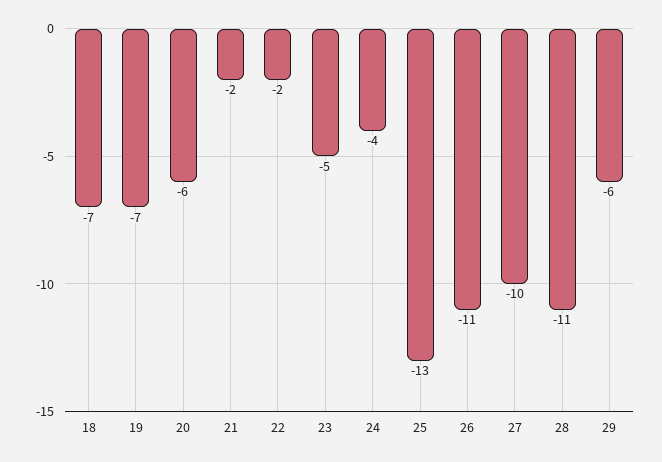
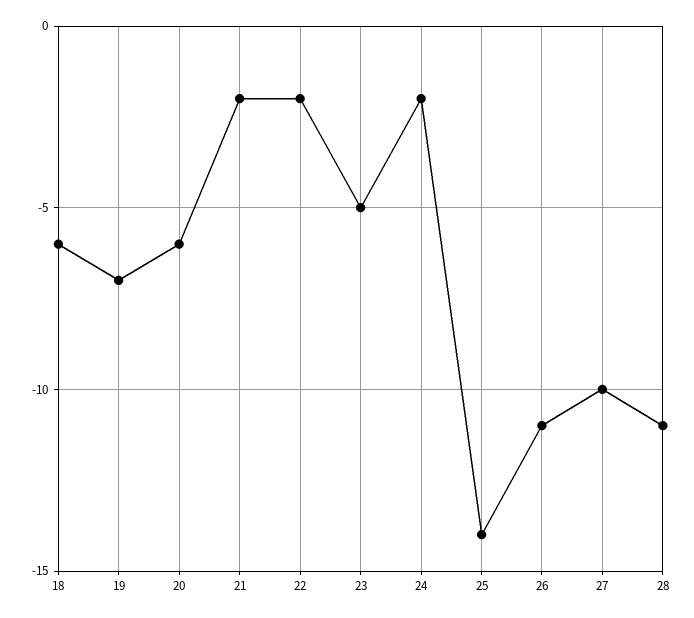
18: -7 -> -6
24: -4 -> -2
25: -13 -> -14
29: -6 -> none

